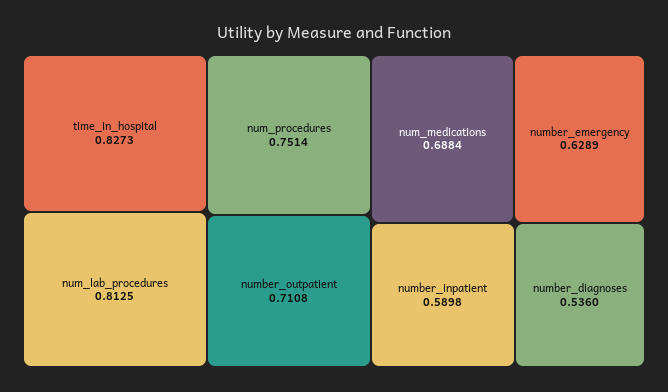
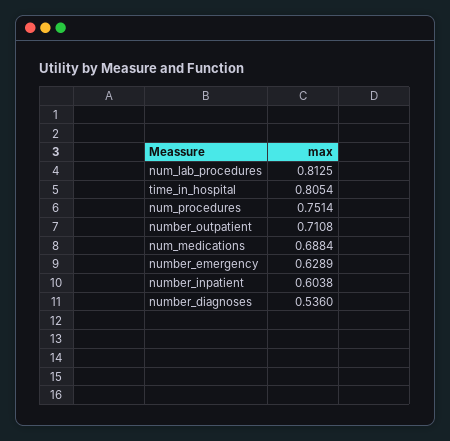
time_in_hospital: 0.8273 -> 0.8054
number_inpatient: 0.5898 -> 0.6038

